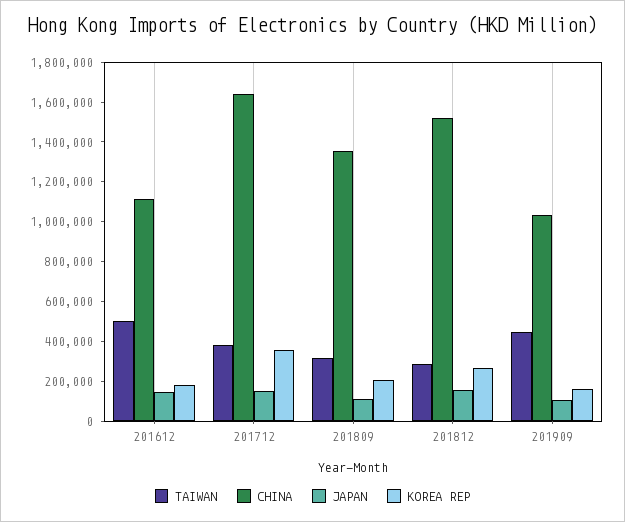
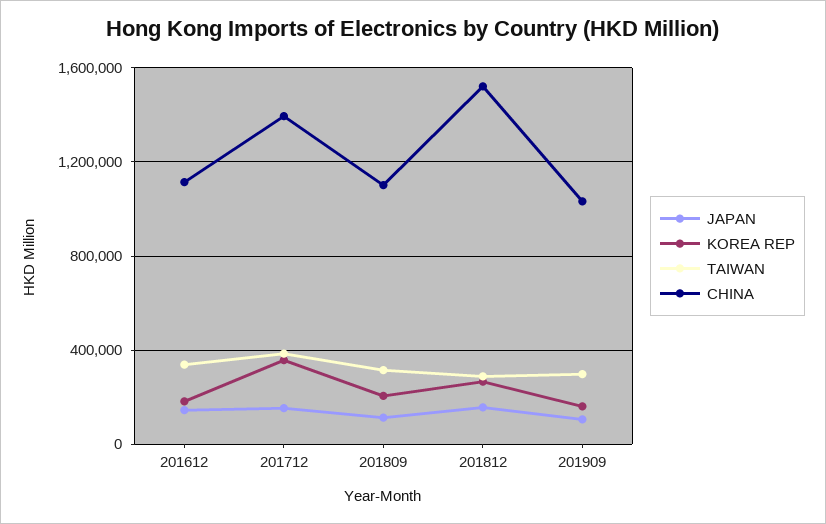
TAIWAN, 201612: 500000 -> 350000
CHINA, 201712: 1650000 -> 1400000
CHINA, 201809: 1350000 -> 1100000
TAIWAN, 201909: 450000 -> 300000

